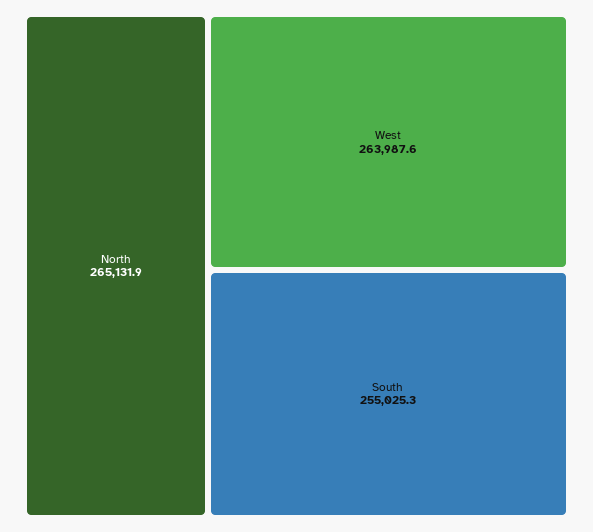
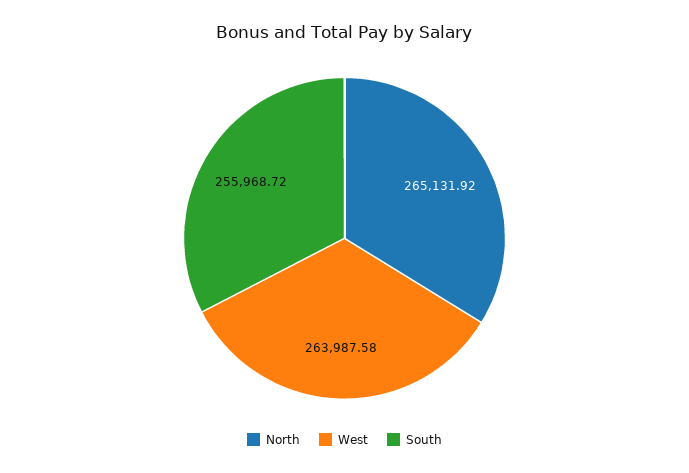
South: 255025.3 -> 255968.72

